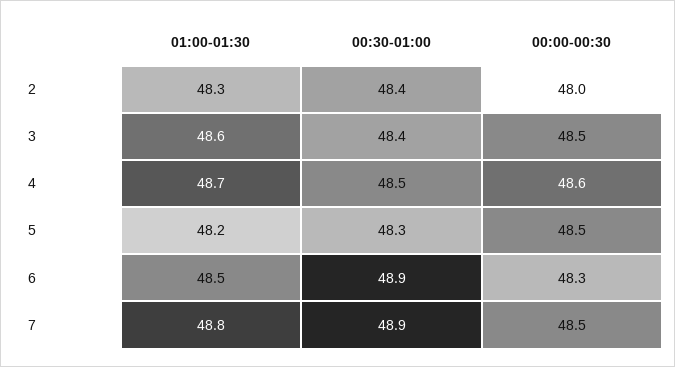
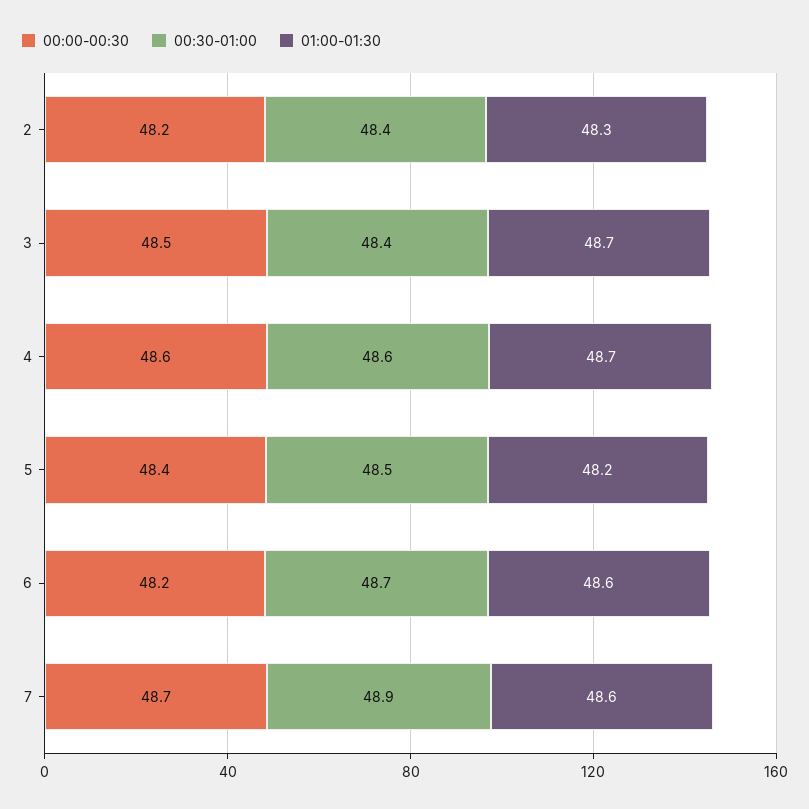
00:00-00:30, 2: 48 -> 48.2
01:00-01:30, 3: 48.6 -> 48.7
00:30-01:00, 4: 48.5 -> 48.6
00:30-01:00, 5: 48.3 -> 48.5
00:00-00:30, 5: 48.5 -> 48.4
01:00-01:30, 6: 48.5 -> 48.6
00:30-01:00, 6: 48.9 -> 48.7
00:00-00:30, 6: 48.3 -> 48.2
01:00-01:30, 7: 48.8 -> 48.6
00:00-00:30, 7: 48.5 -> 48.7

